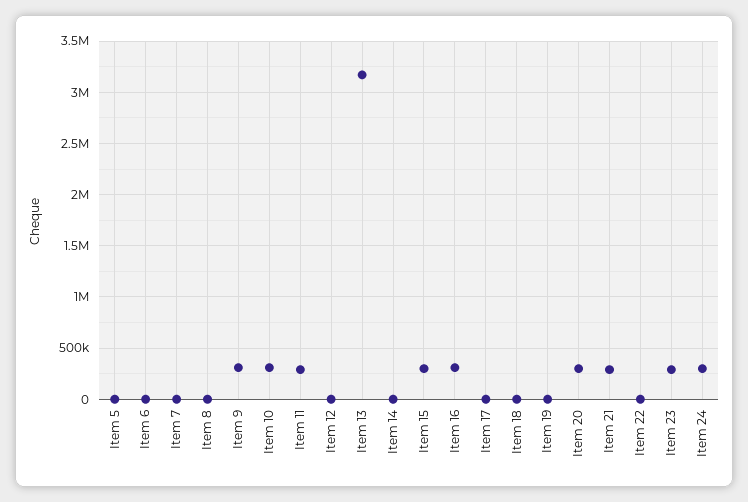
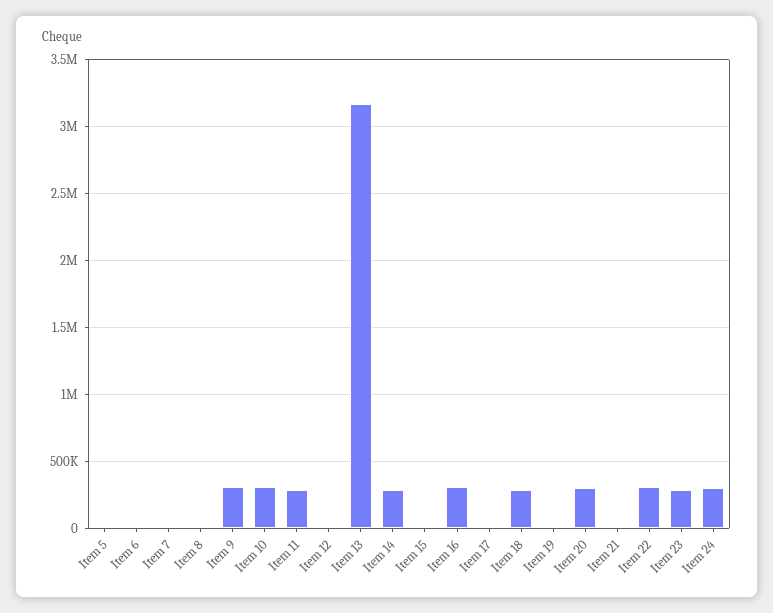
Item 14: 0 -> 300000
Item 15: 300000 -> 0
Item 18: 0 -> 300000
Item 21: 300000 -> 0
Item 22: 0 -> 300000

